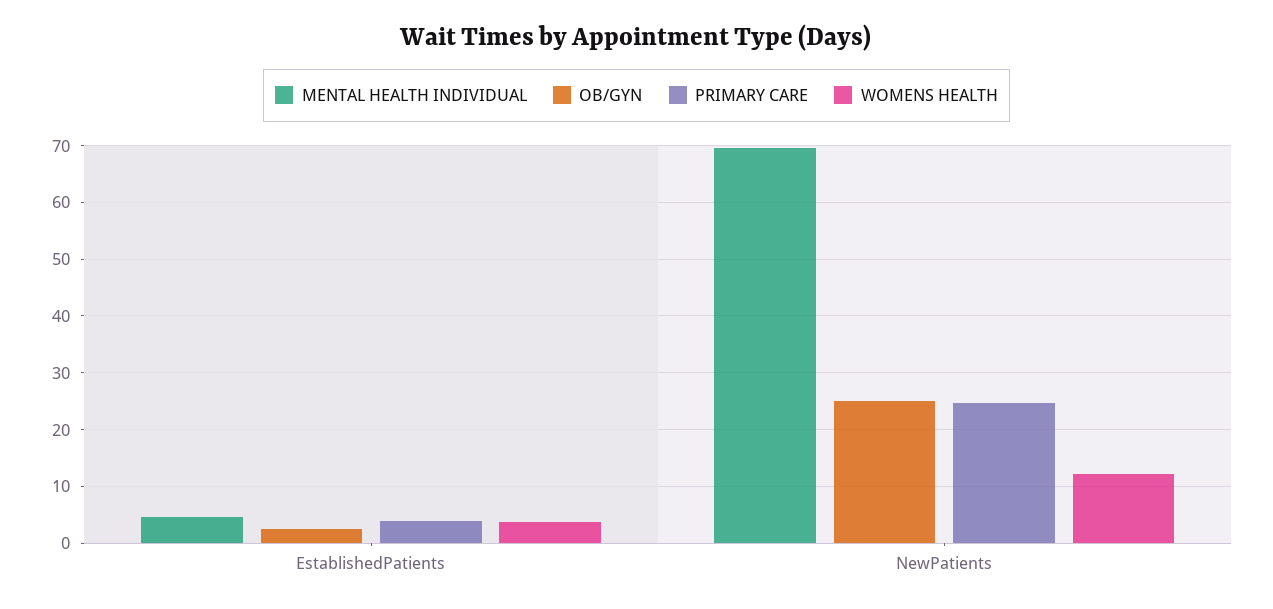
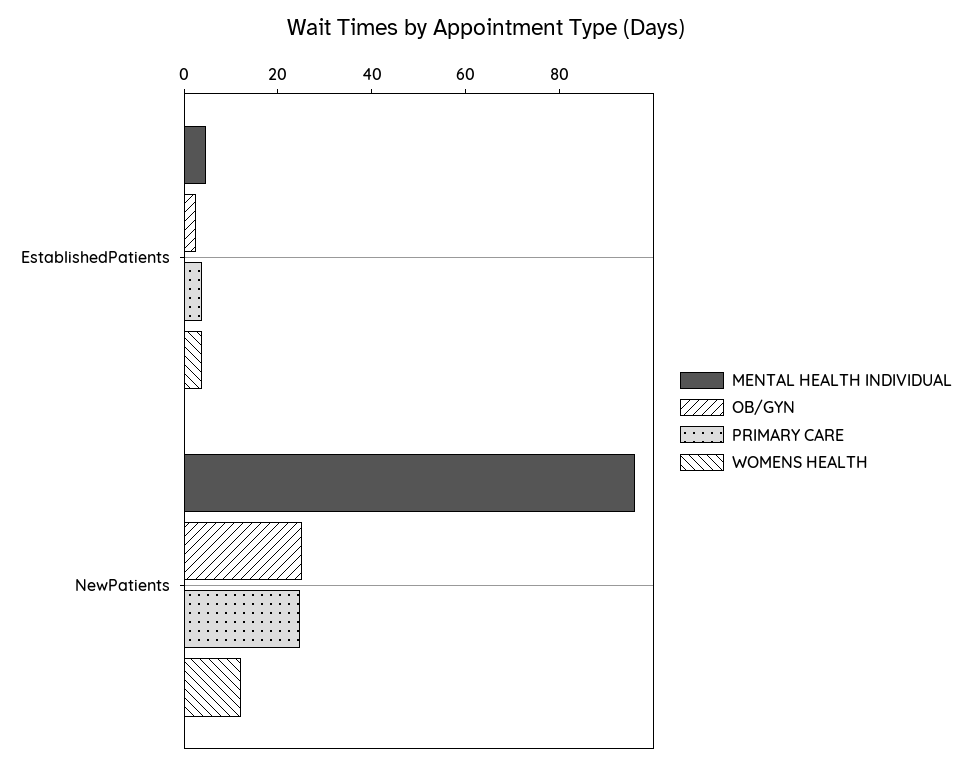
MENTAL HEALTH INDIVIDUAL, NewPatients: 70 -> 95

